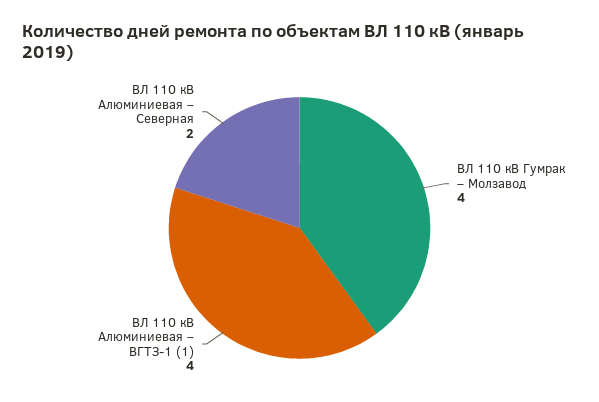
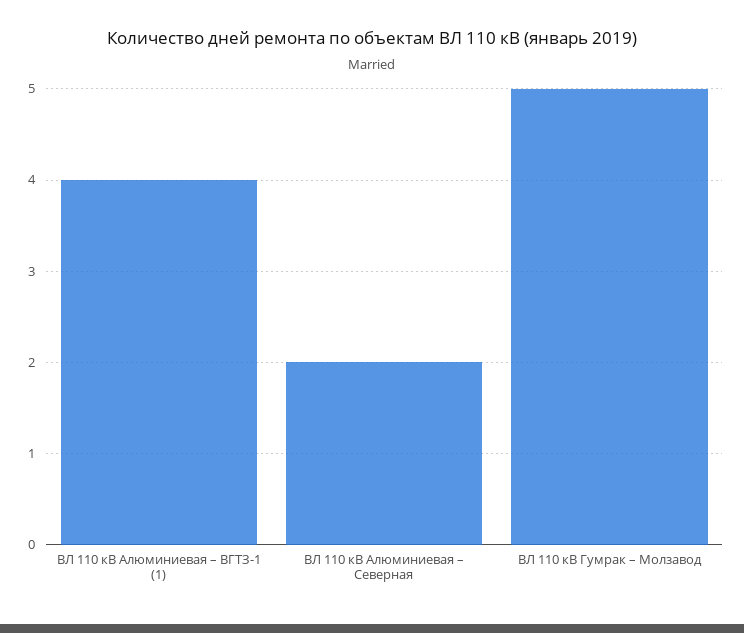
ВЛ 110 кВ Гумрак – Молзавод: 4 -> 5

